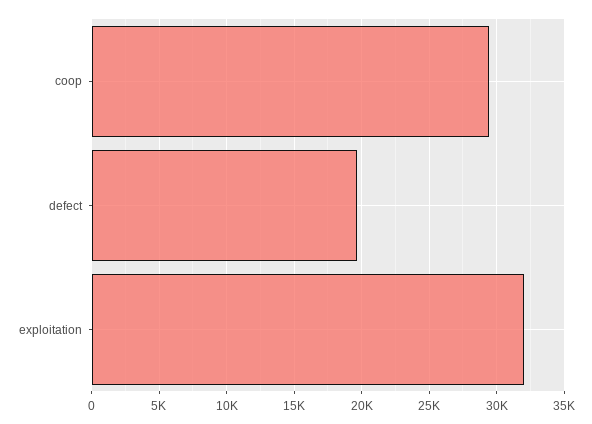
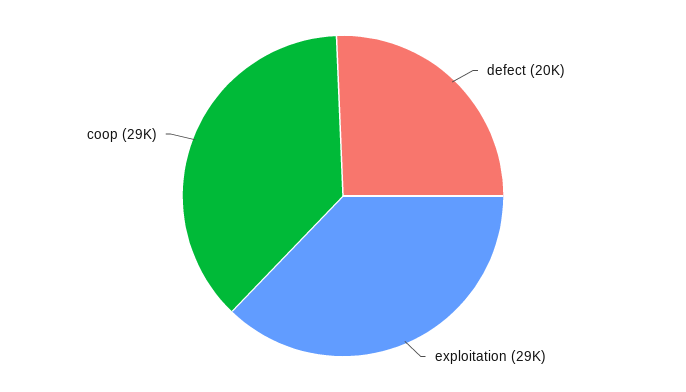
exploitation: 32000 -> 29000

